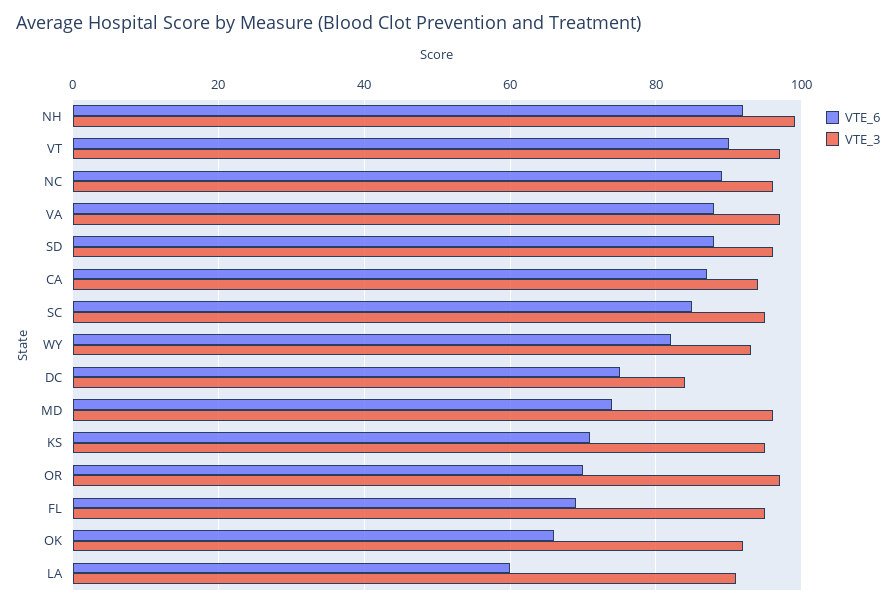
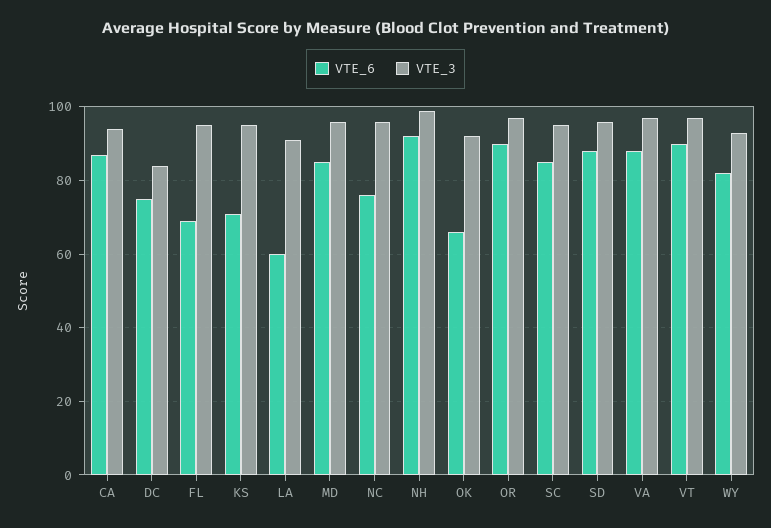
VTE_6, NC: 90 -> 75
VTE_6, MD: 75 -> 85
VTE_6, OR: 70 -> 90

